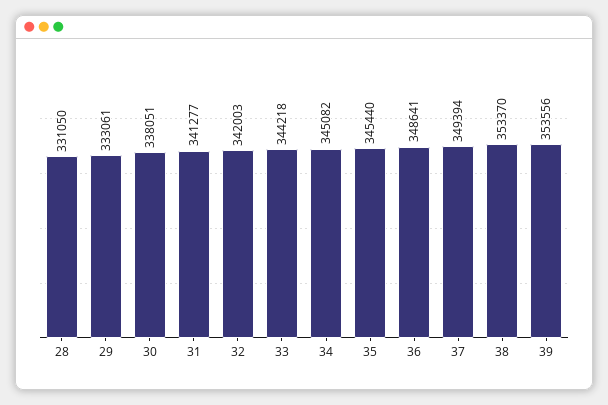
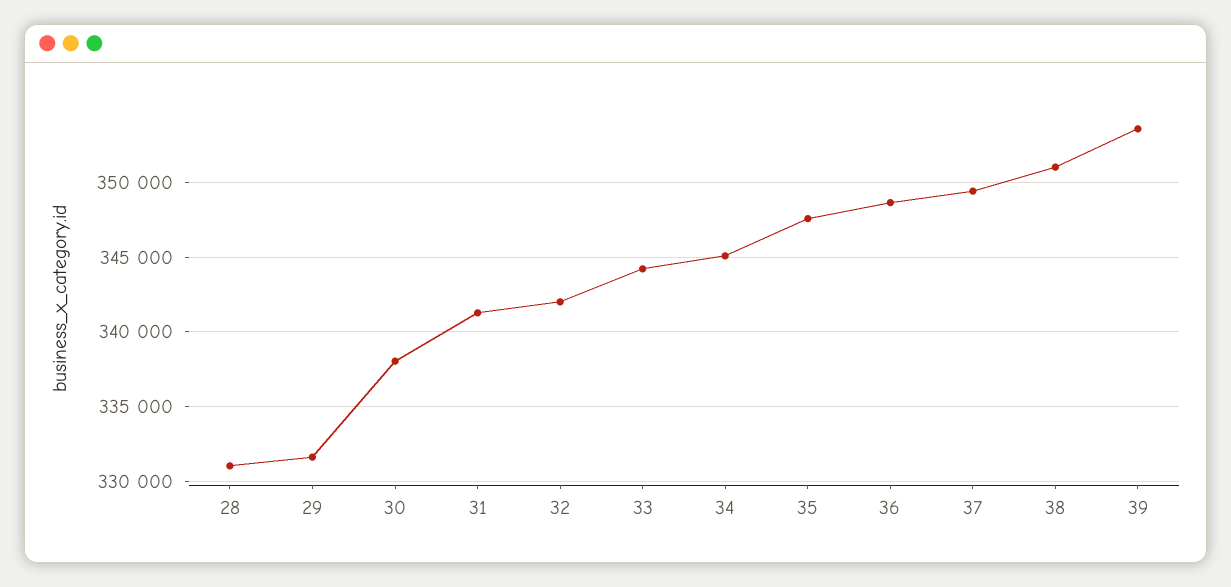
29: 333061 -> 331500
35: 345440 -> 347500
38: 353370 -> 351000

